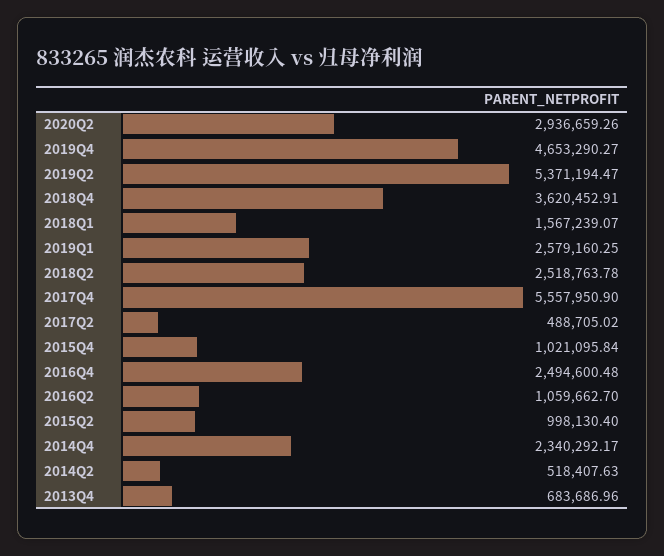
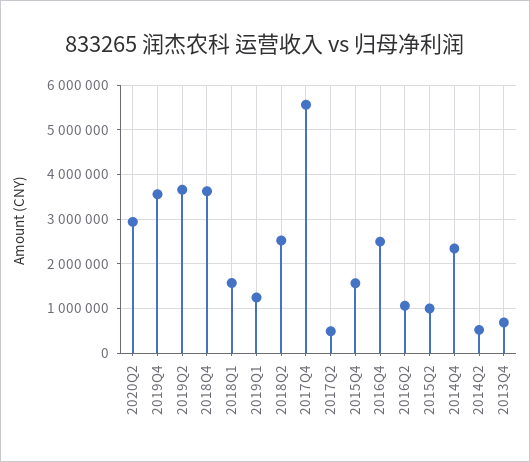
2019Q4: 4653290.27 -> 3600000
2019Q2: 5371194.47 -> 3600000
2019Q1: 2579160.25 -> 1200000
2015Q4: 1021095.84 -> 1600000

